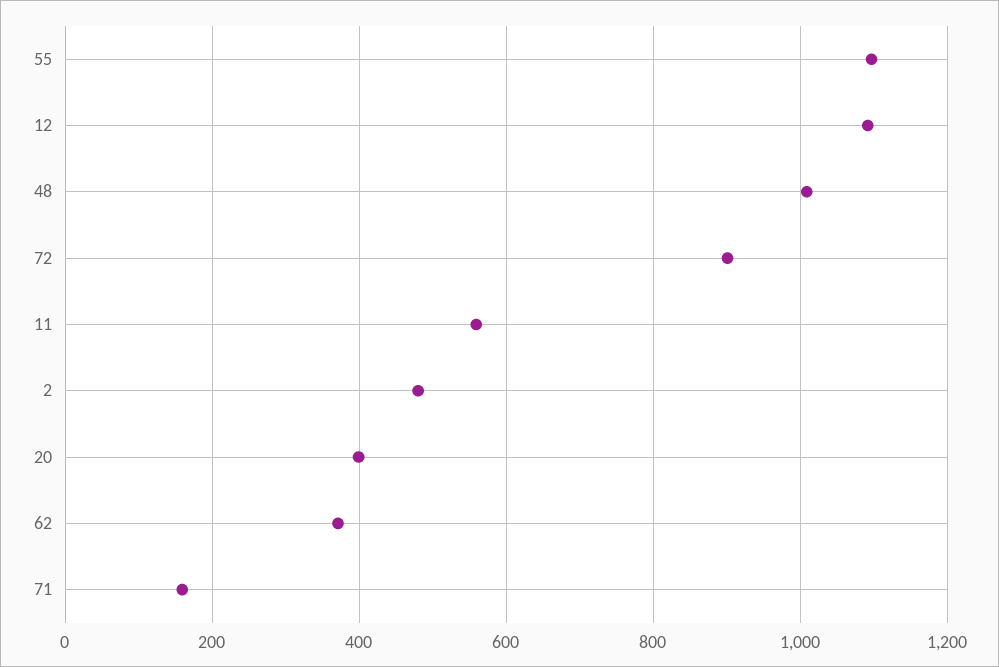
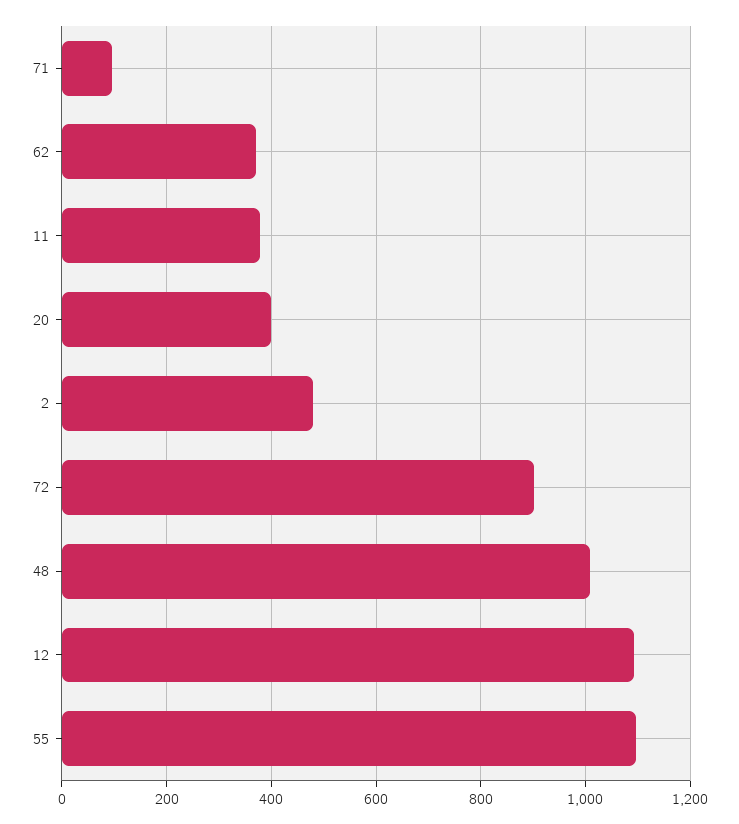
11: 560 -> 380
71: 160 -> 100

